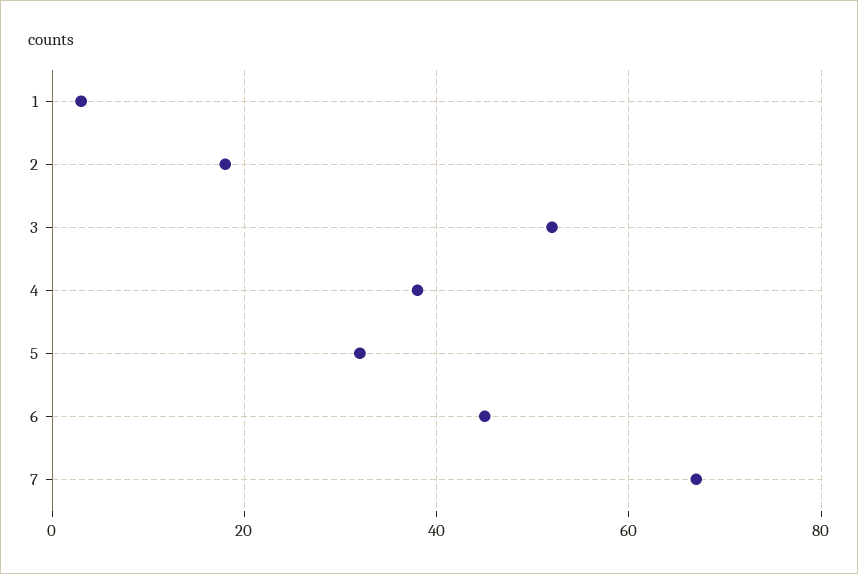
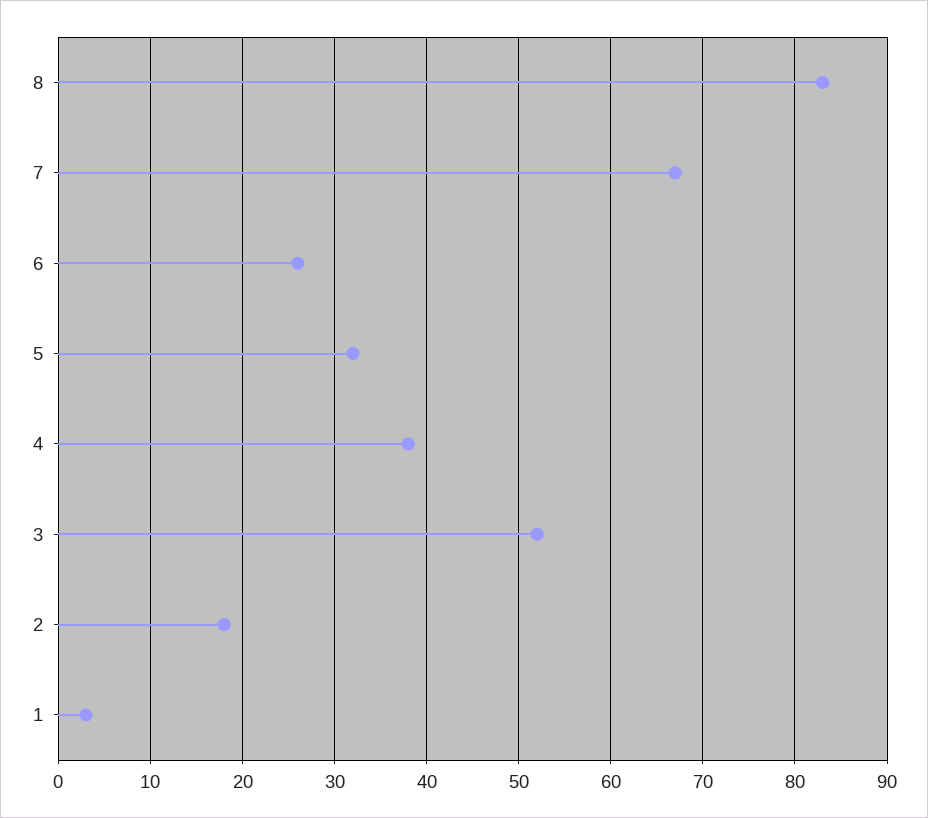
6: 45 -> 26
8: none -> 83

